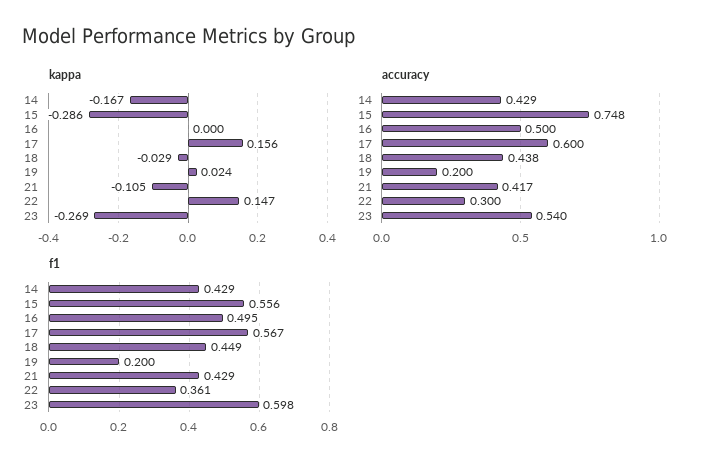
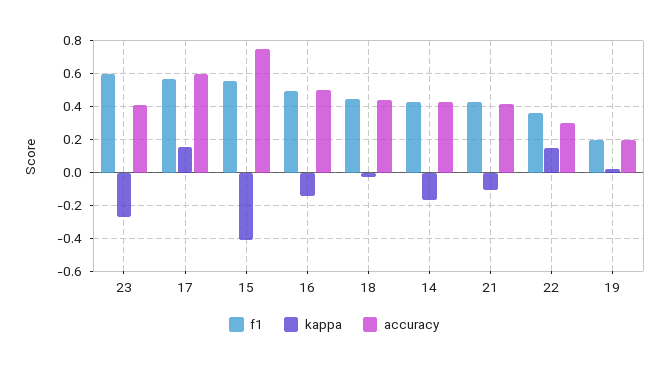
kappa, 15: -0.286 -> -0.4
kappa, 16: 0 -> -0.15
accuracy, 23: 0.54 -> 0.4

